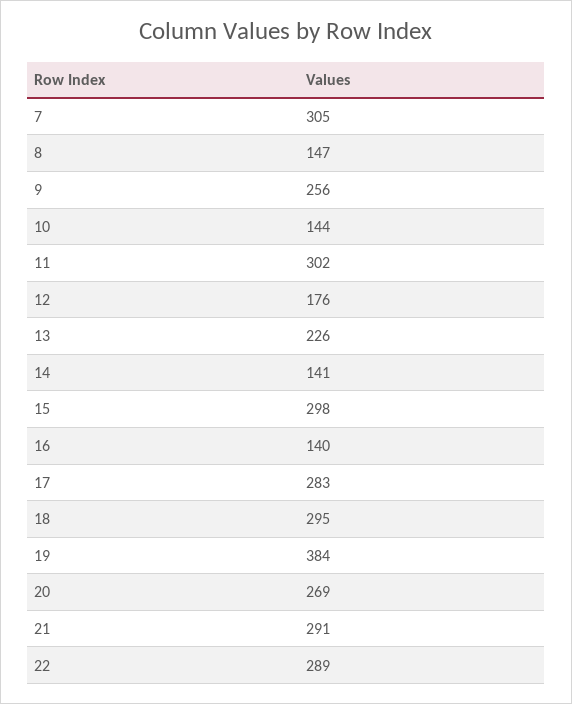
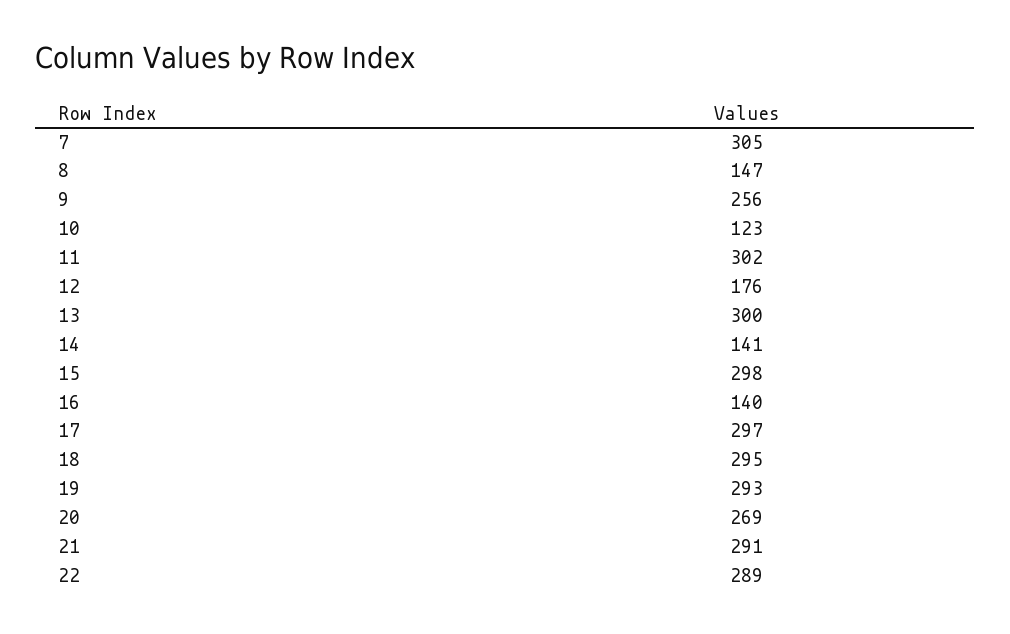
10: 144 -> 123
13: 226 -> 300
17: 283 -> 297
19: 384 -> 293

